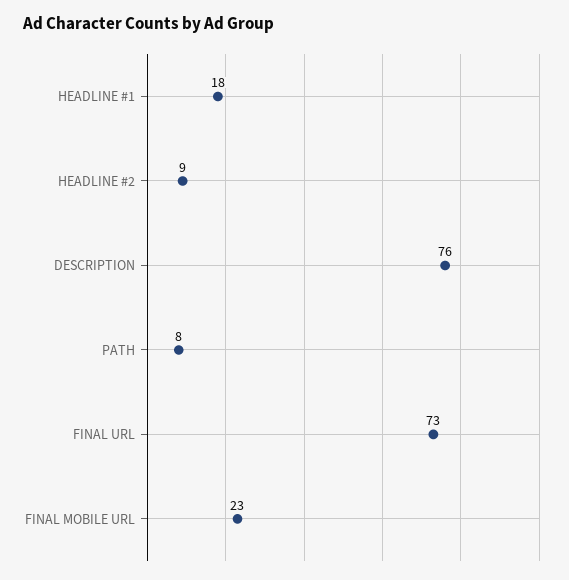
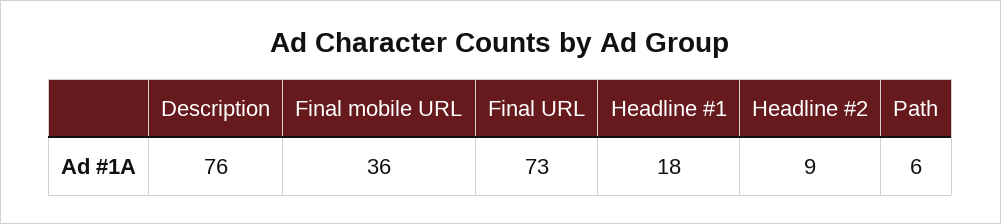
PATH: 8 -> 6
FINAL MOBILE URL: 23 -> 36

